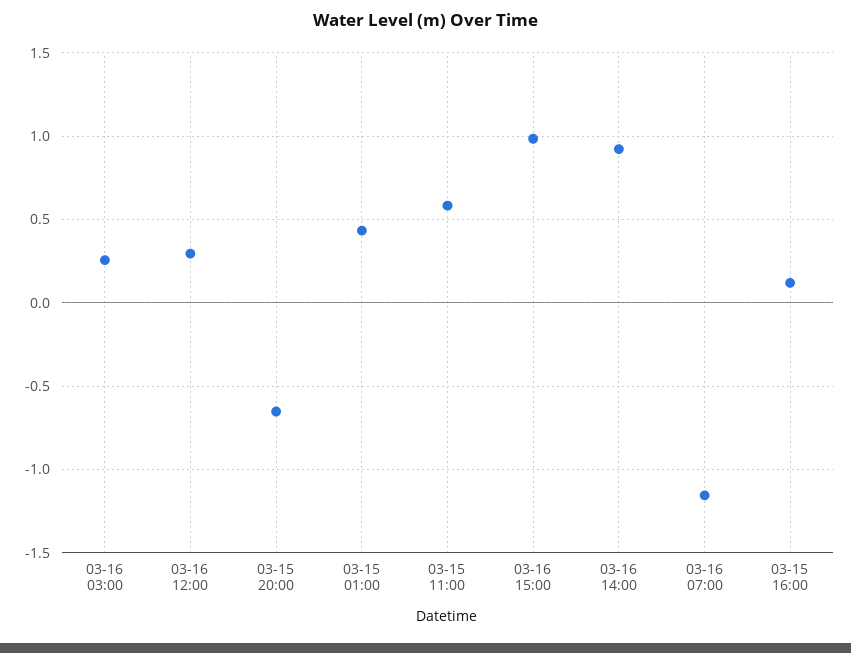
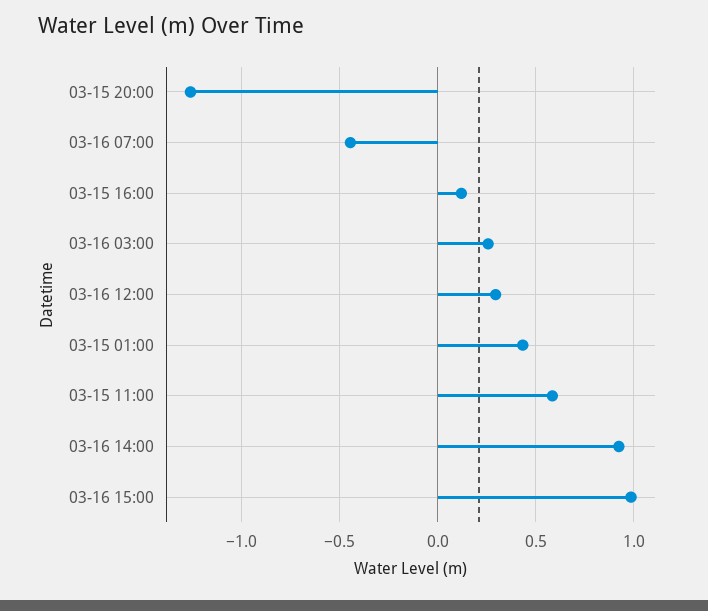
03-15 20:00: -0.65 -> -1.25
03-16 07:00: -1.15 -> -0.45

